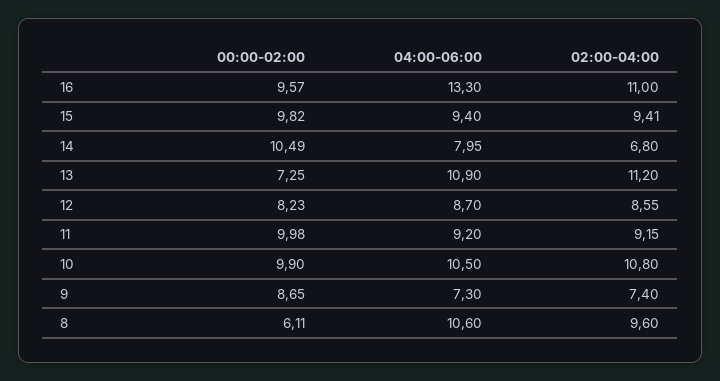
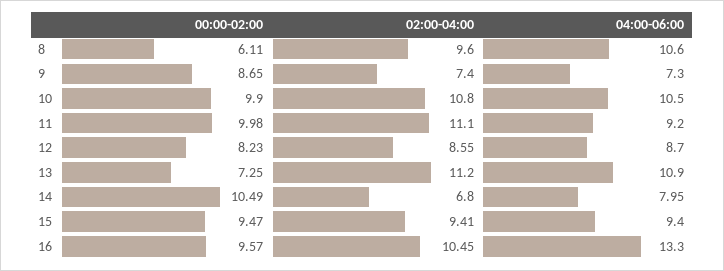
02:00-04:00, 16: 11 -> 10.45
00:00-02:00, 15: 9.82 -> 9.47
02:00-04:00, 11: 9.15 -> 11.1

